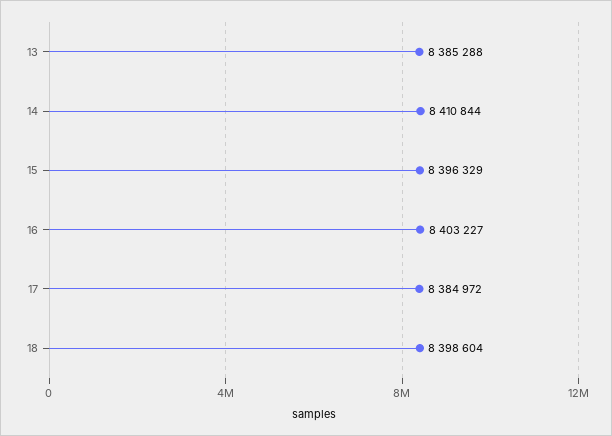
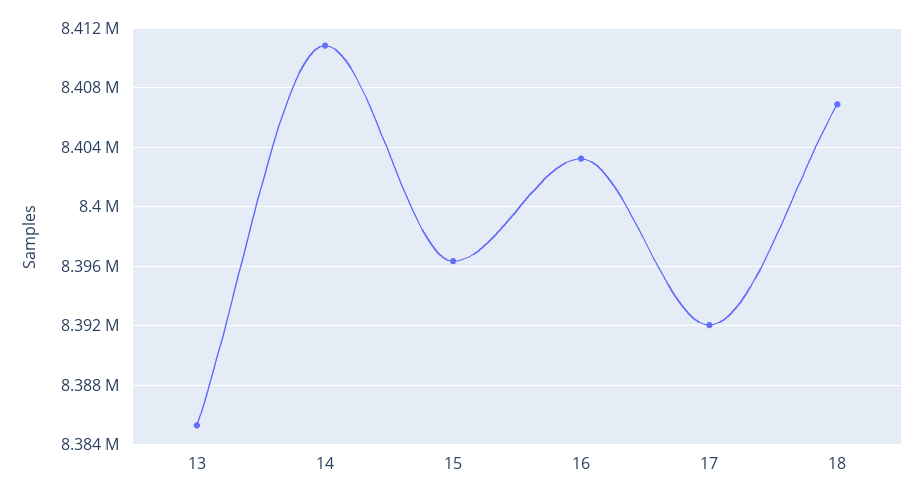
17: 8384972 -> 8392000
18: 8398604 -> 8407000

